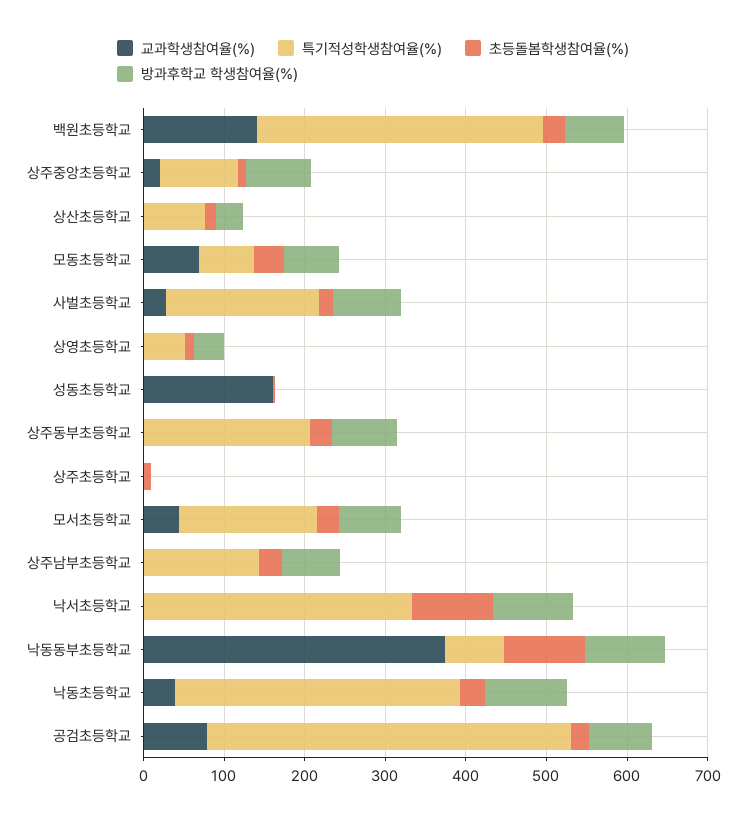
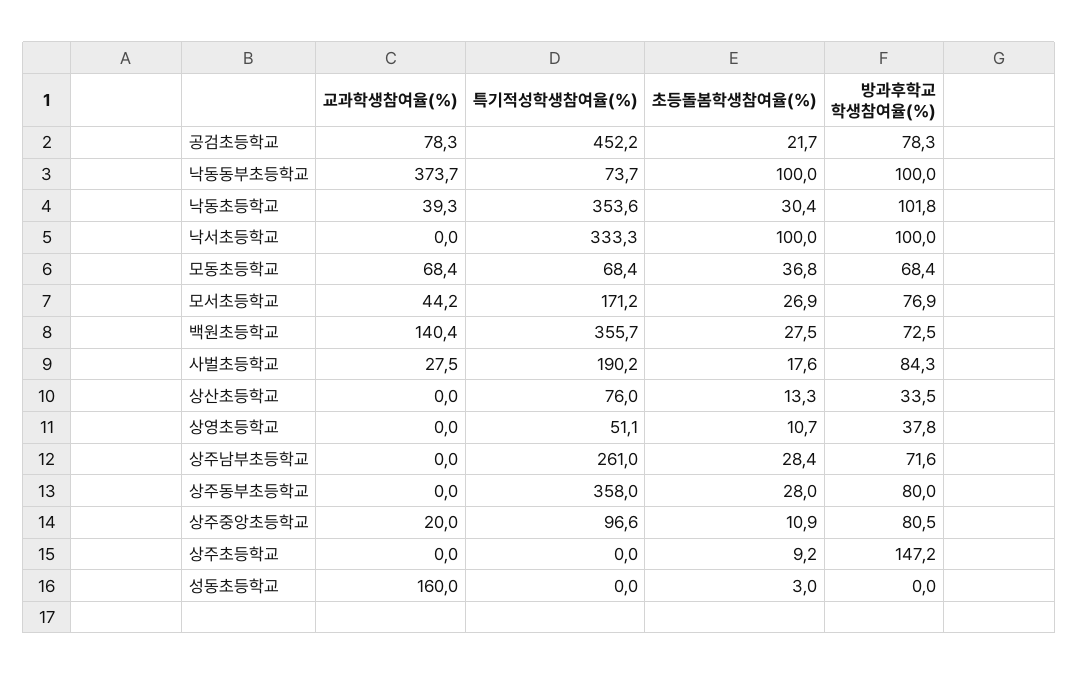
특기적성학생참여율(%), 상주동부초등학교: 200 -> 358
방과후학교 학생참여율(%), 상주초등학교: 0 -> 147.2
특기적성학생참여율(%), 상주남부초등학교: 140 -> 261

